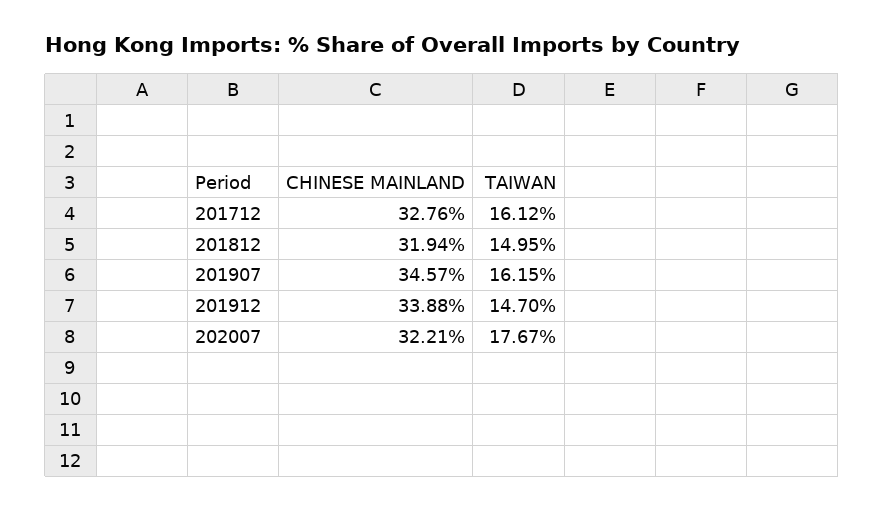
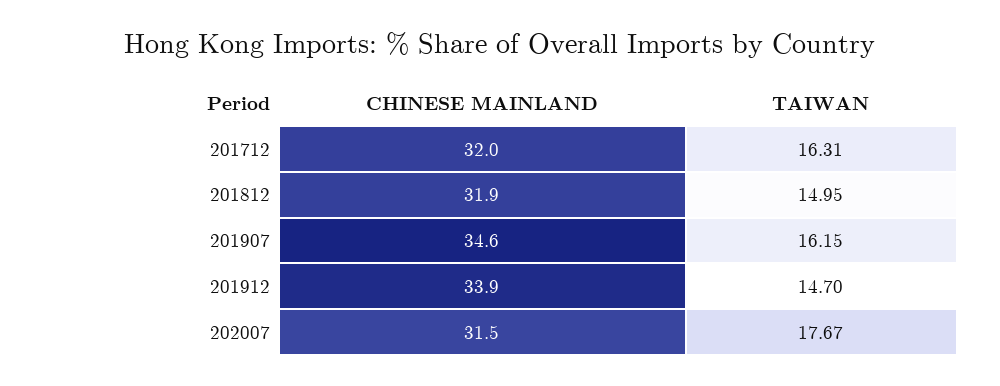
CHINESE MAINLAND, 201712: 32.76 -> 32
TAIWAN, 201712: 16.12 -> 16.31
CHINESE MAINLAND, 202007: 32.21 -> 31.5

